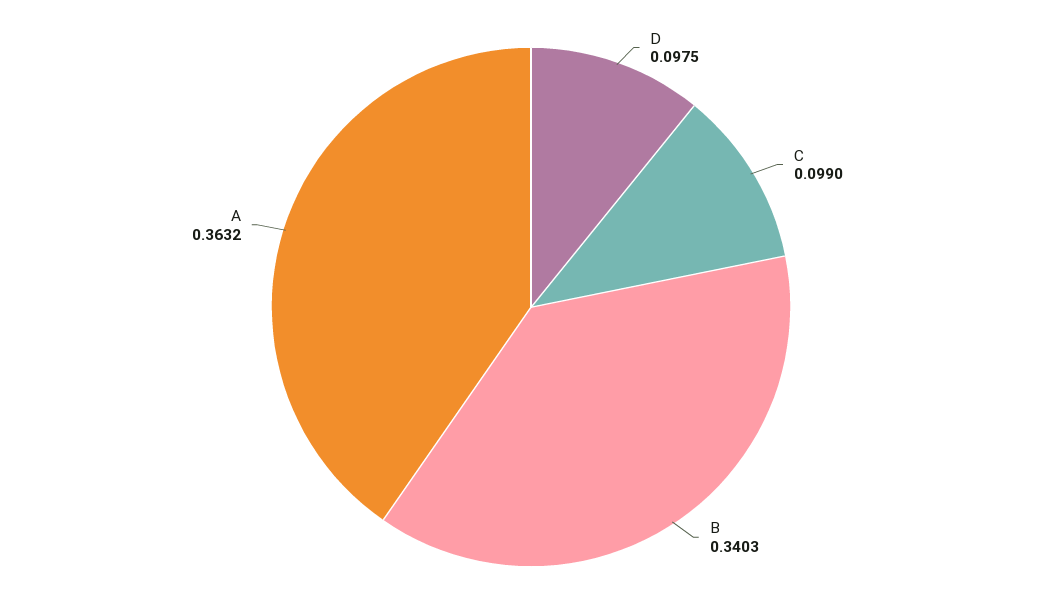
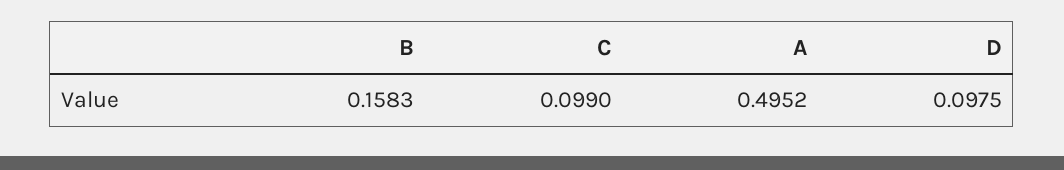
B: 0.3403 -> 0.1583
A: 0.3632 -> 0.4952

